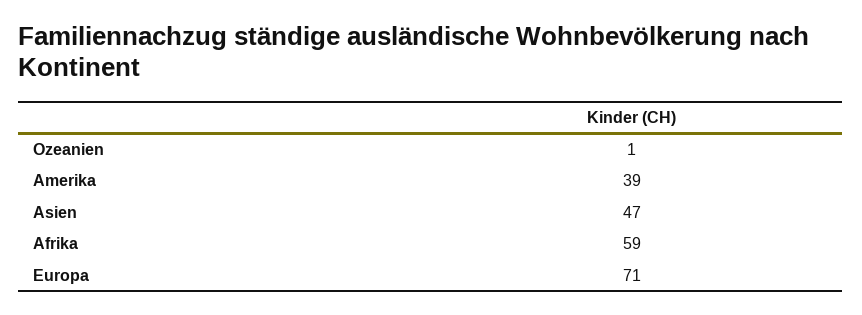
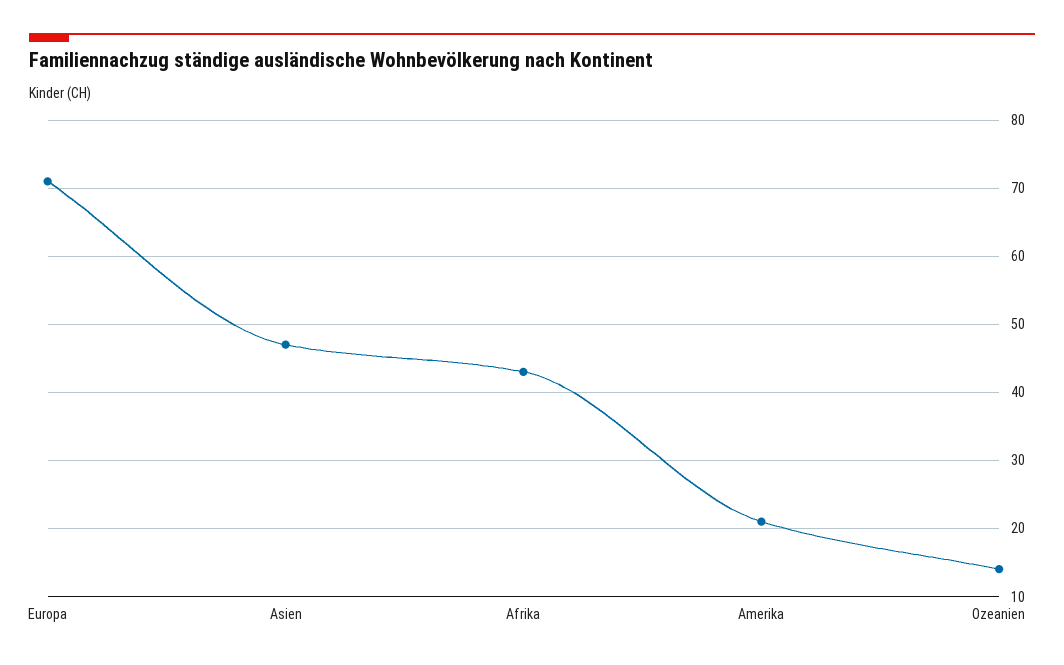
Ozeanien: 1 -> 14
Amerika: 39 -> 21
Afrika: 59 -> 43

